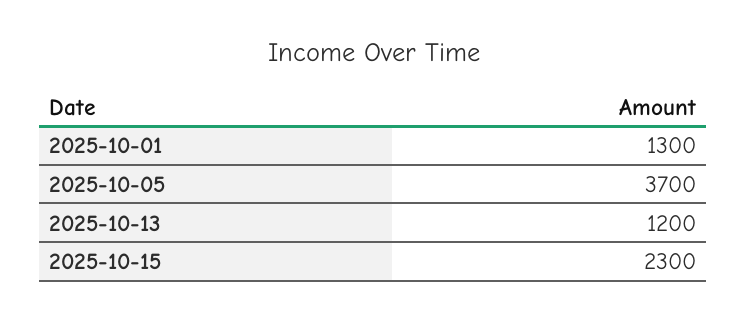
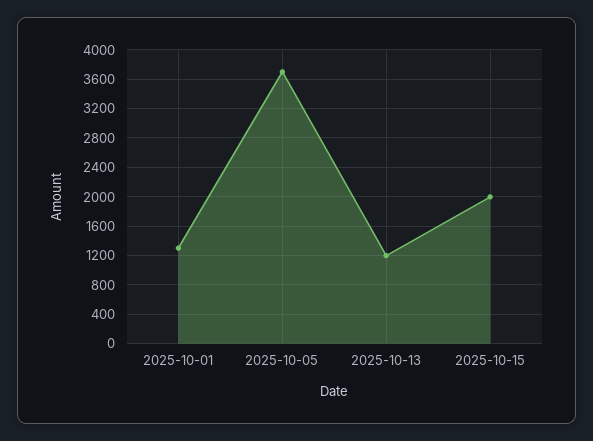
2025-10-15: 2300 -> 2000

